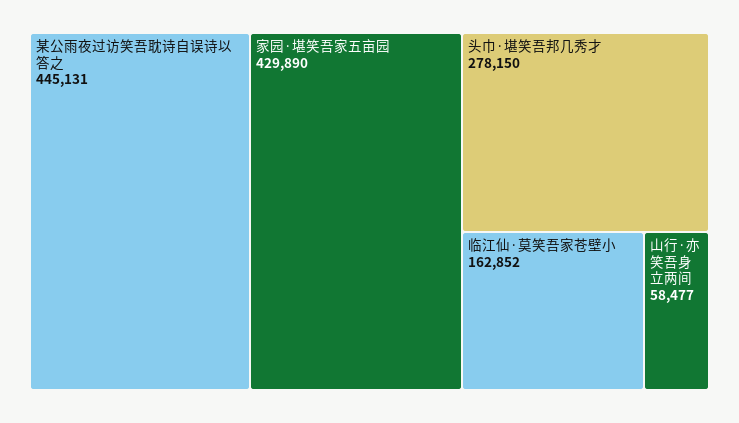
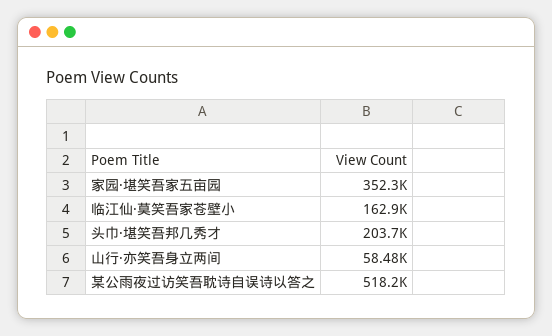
某公雨夜过访笑吾耽诗自误诗以答之: 445131 -> 518200
家园·堪笑吾家五亩园: 429890 -> 352300
头巾·堪笑吾邦几秀才: 278150 -> 203700

